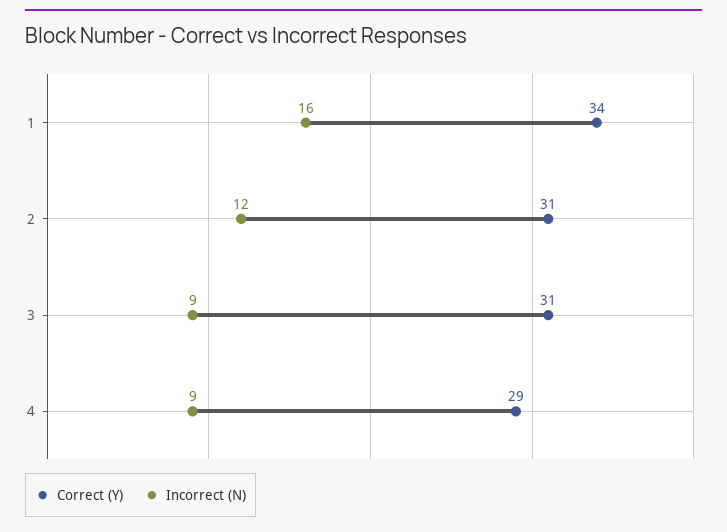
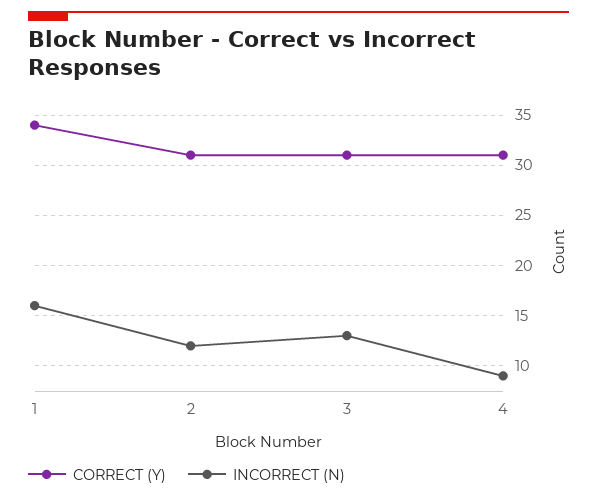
Incorrect (N), 3: 9 -> 13
Correct (Y), 4: 29 -> 31

